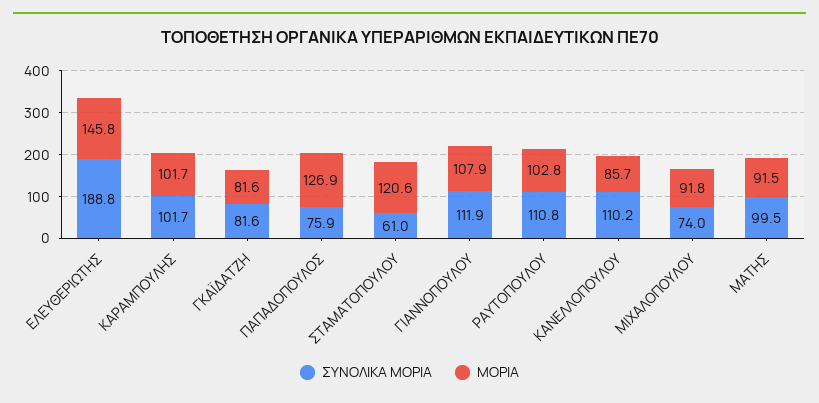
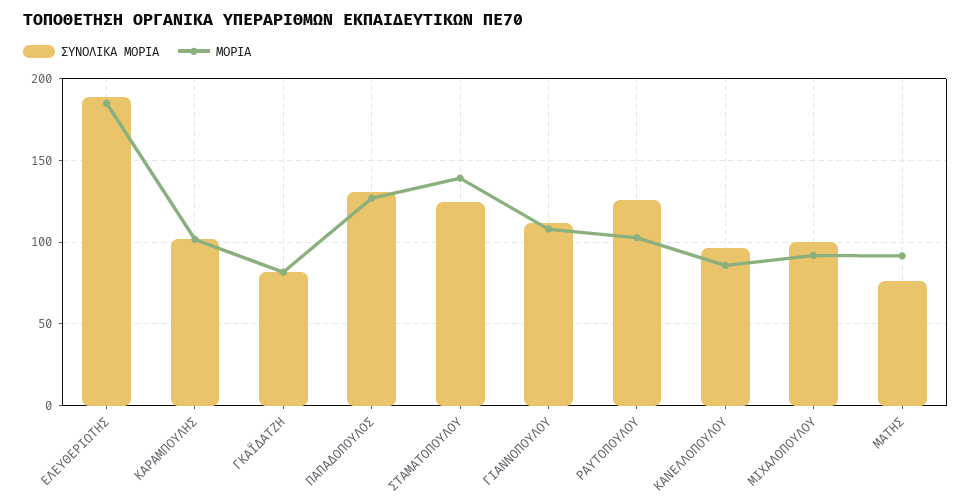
ΜΟΡΙΑ, ΕΛΕΥΘΕΡΙΩΤΗΣ: 145.8 -> 185
ΣΥΝΟΛΙΚΑ ΜΟΡΙΑ, ΠΑΠΑΔΟΠΟΥΛΟΣ: 75.9 -> 130
ΣΥΝΟΛΙΚΑ ΜΟΡΙΑ, ΣΤΑΜΑΤΟΠΟΥΛΟΥ: 61 -> 125
ΜΟΡΙΑ, ΣΤΑΜΑΤΟΠΟΥΛΟΥ: 120.6 -> 140
ΣΥΝΟΛΙΚΑ ΜΟΡΙΑ, ΡΑΥΤΟΠΟΥΛΟΥ: 110.8 -> 125
ΣΥΝΟΛΙΚΑ ΜΟΡΙΑ, ΚΑΝΕΛΛΟΠΟΥΛΟΥ: 110.2 -> 95
ΣΥΝΟΛΙΚΑ ΜΟΡΙΑ, ΜΙΧΑΛΟΠΟΥΛΟΥ: 74 -> 100
ΣΥΝΟΛΙΚΑ ΜΟΡΙΑ, ΜΑΤΗΣ: 99.5 -> 75

